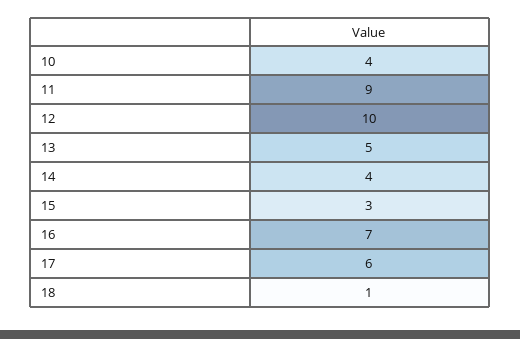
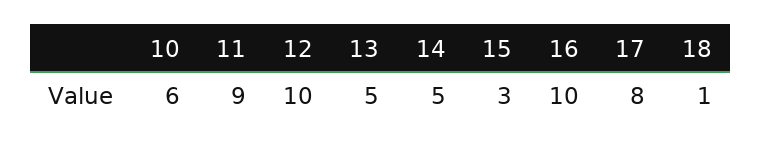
10: 4 -> 6
14: 4 -> 5
16: 7 -> 10
17: 6 -> 8

